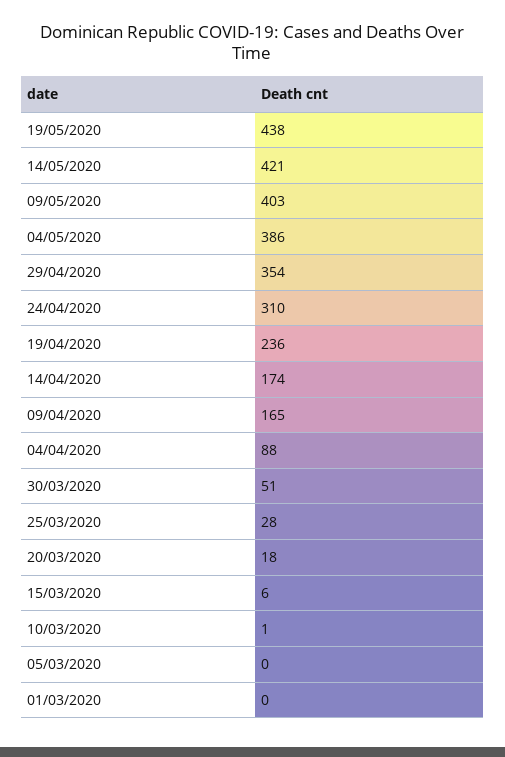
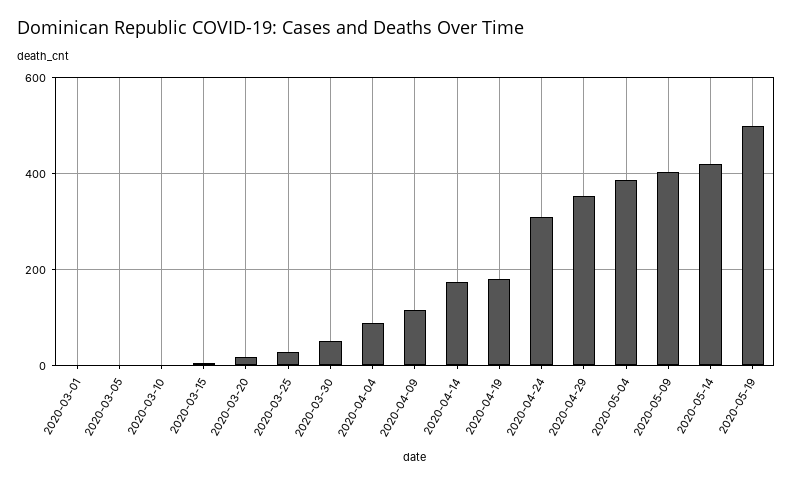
19/05/2020: 438 -> 500
19/04/2020: 236 -> 180
09/04/2020: 165 -> 120

